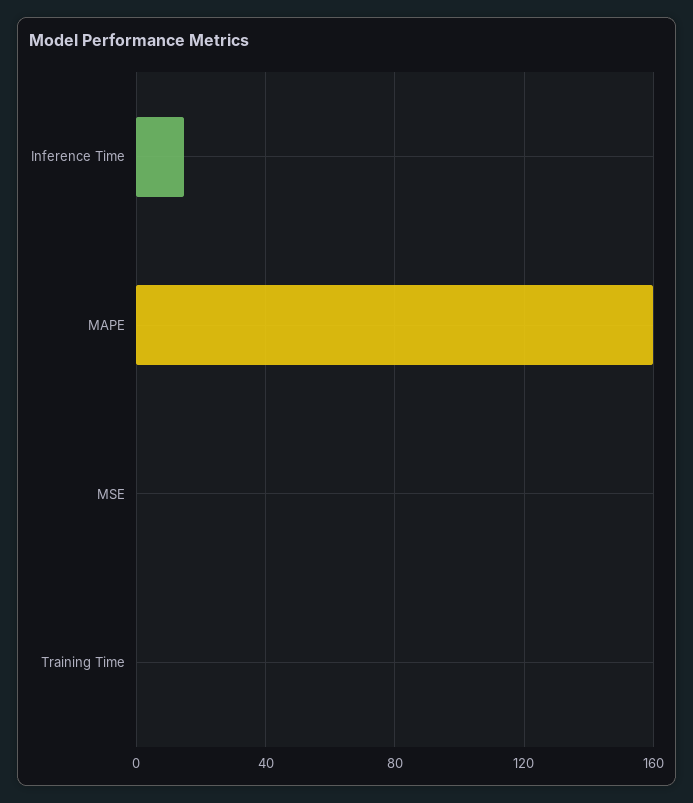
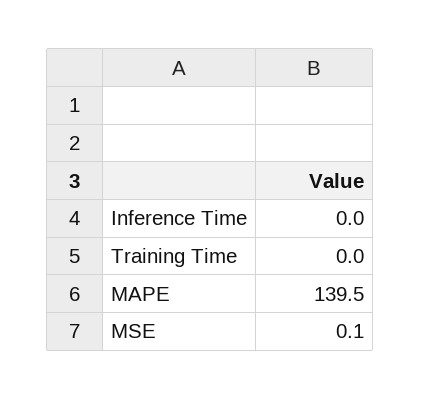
Inference Time: 15 -> 0
MAPE: 160 -> 139.5

